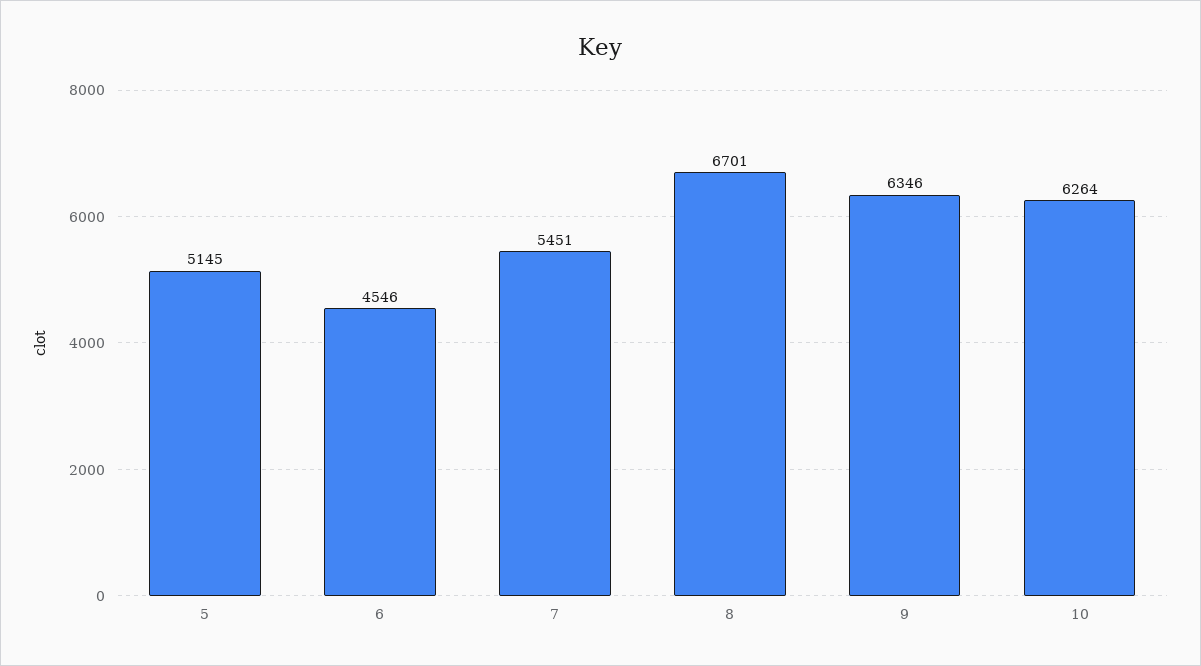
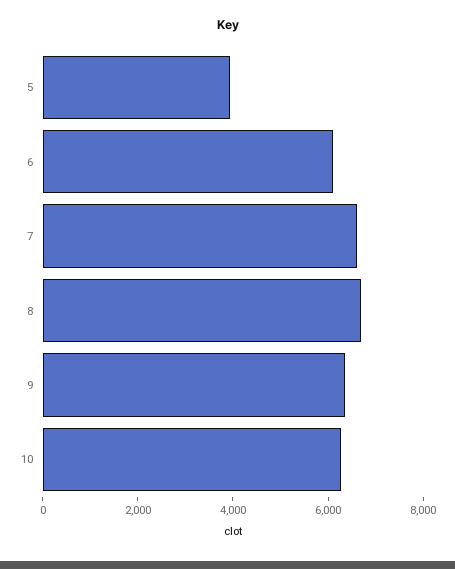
5: 5145 -> 4000
6: 4546 -> 6000
7: 5451 -> 6500

